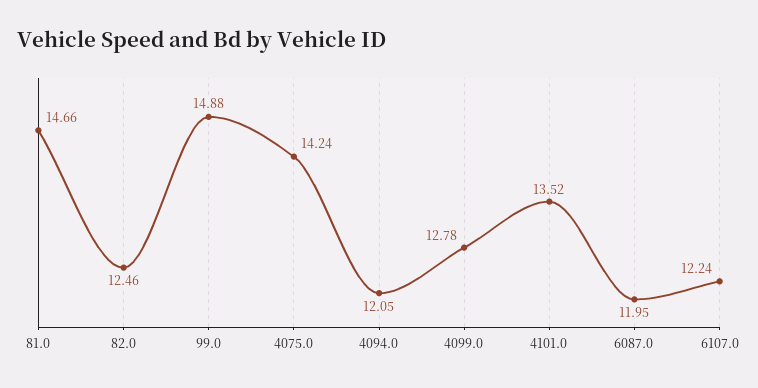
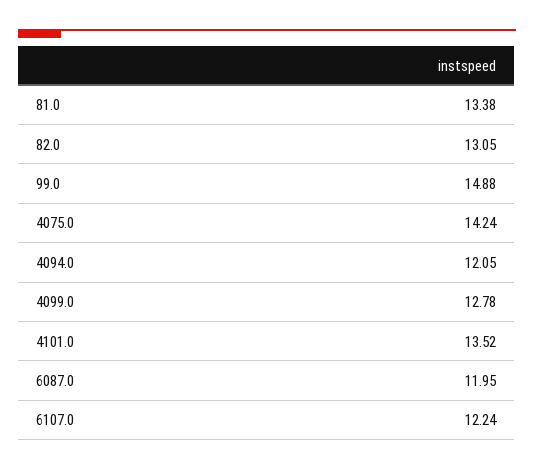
81.0: 14.66 -> 13.38
82.0: 12.46 -> 13.05

